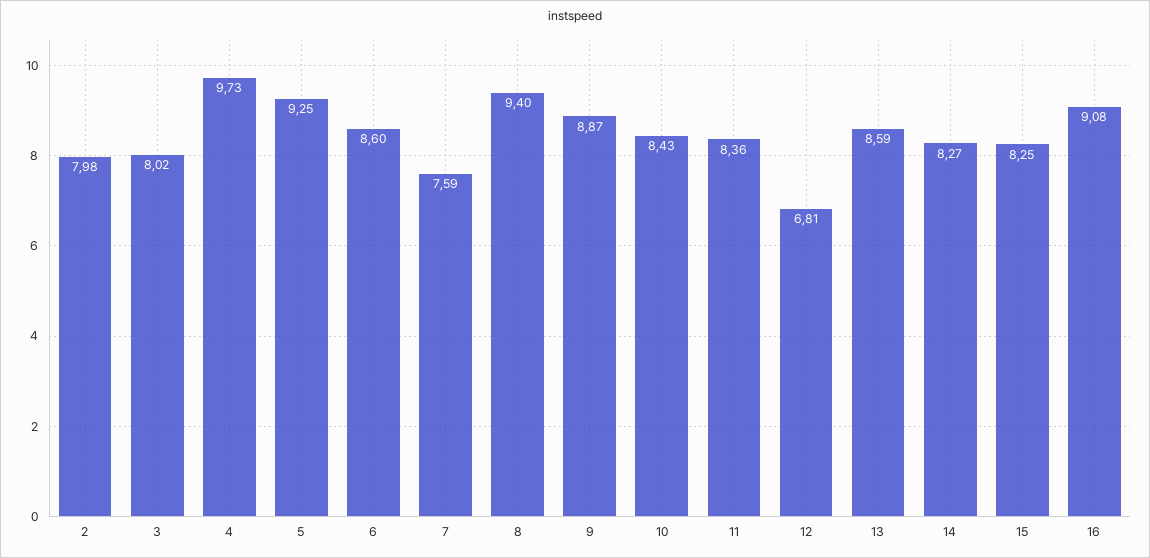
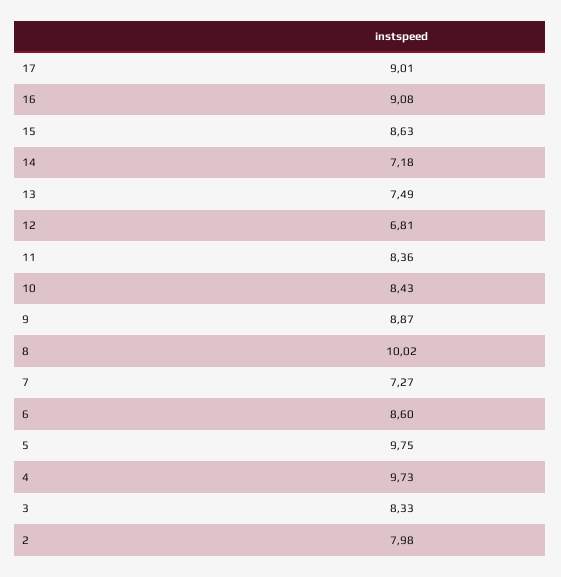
3: 8.02 -> 8.33
5: 9.25 -> 9.75
7: 7.59 -> 7.27
8: 9.4 -> 10.02
13: 8.59 -> 7.49
14: 8.27 -> 7.18
15: 8.25 -> 8.63
17: none -> 9.01

